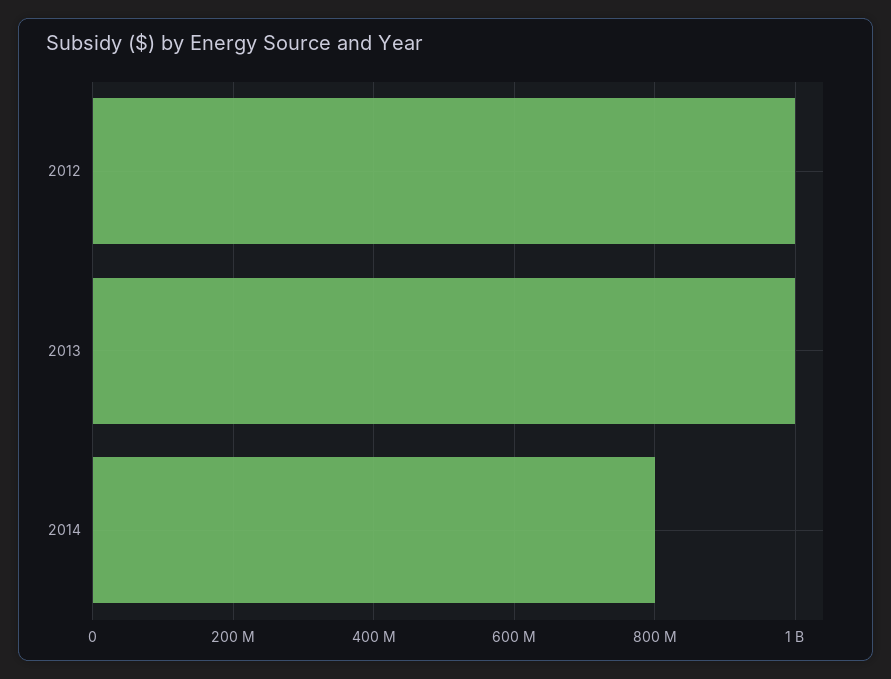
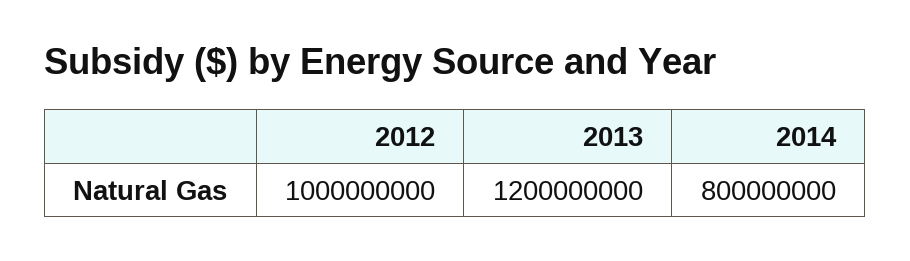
2013: 1000000000 -> 1200000000

